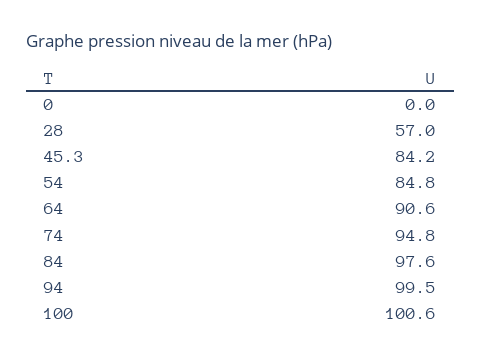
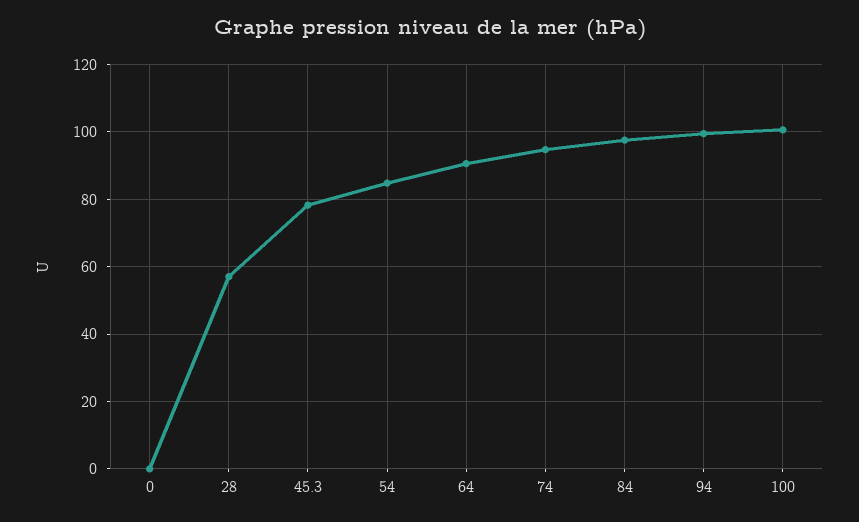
45.3: 84.2 -> 78

